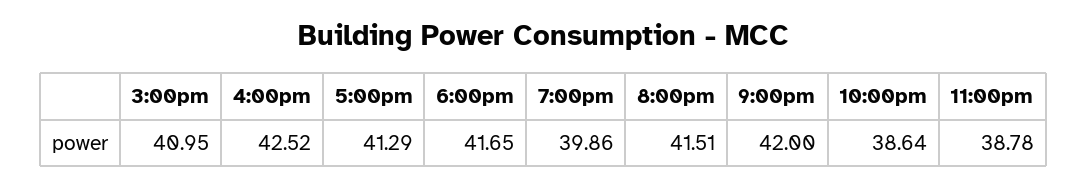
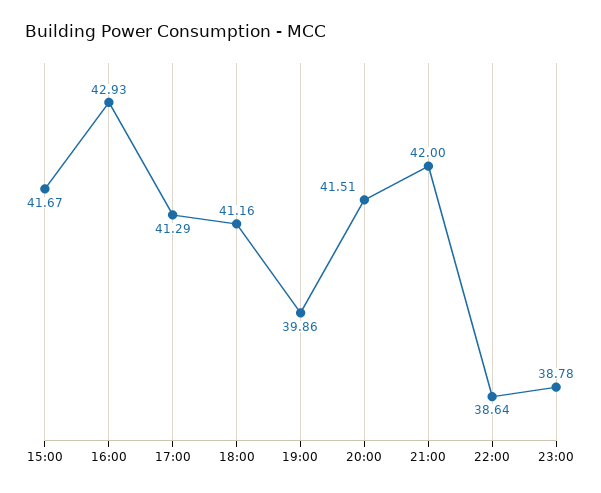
3:00pm: 40.95 -> 41.67
4:00pm: 42.52 -> 42.93
6:00pm: 41.65 -> 41.16

